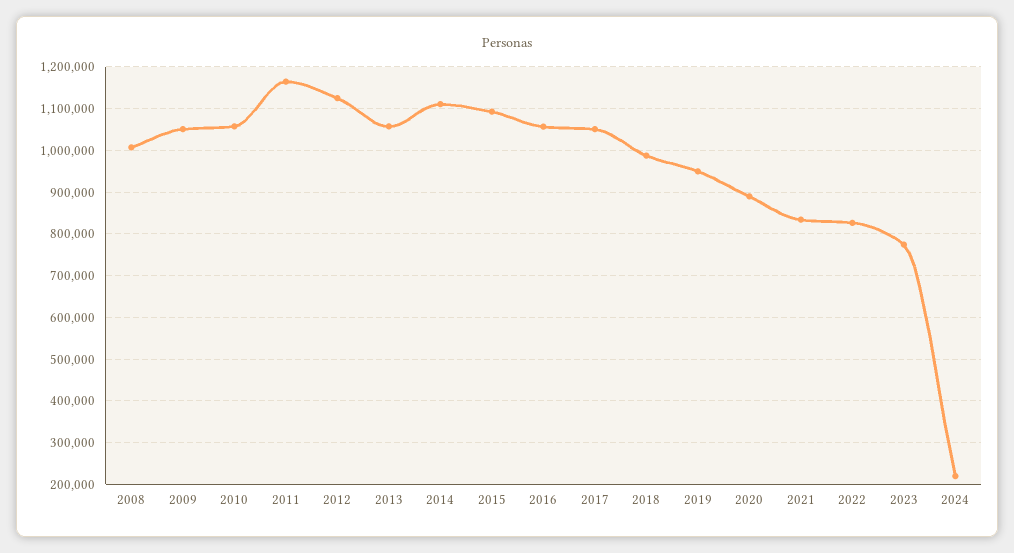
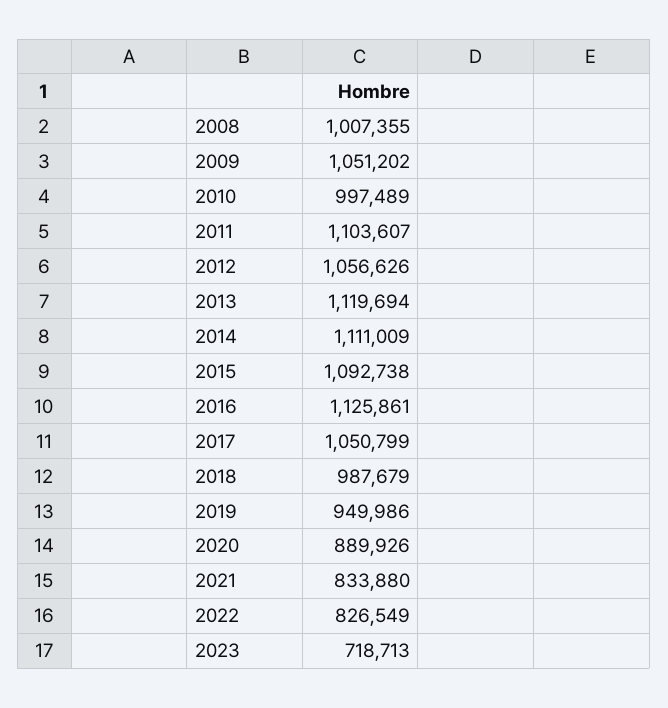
2010: 1060000 -> 997489
2011: 1160000 -> 1103607
2012: 1120000 -> 1056626
2013: 1060000 -> 1119694
2016: 1060000 -> 1125861
2023: 780000 -> 718713
2024: 220000 -> none

